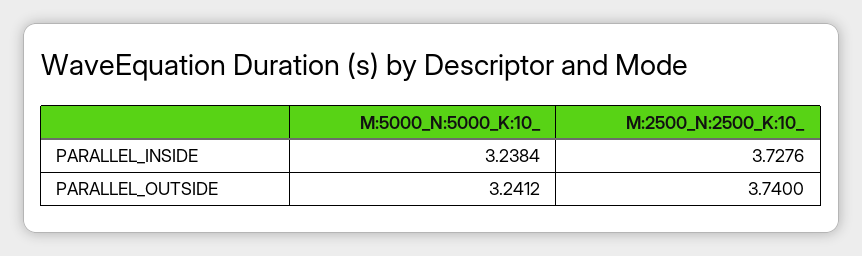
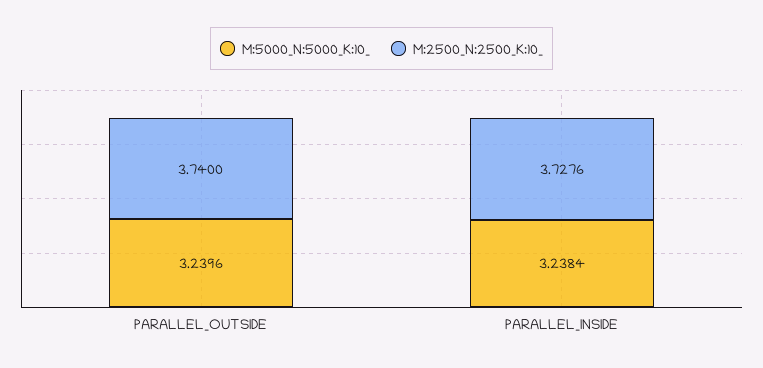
M:5000_N:5000_K:10_, PARALLEL_OUTSIDE: 3.2412 -> 3.2396

